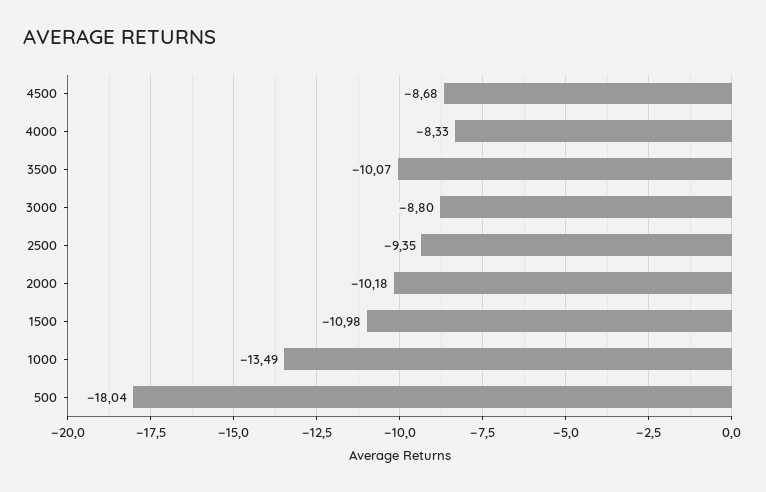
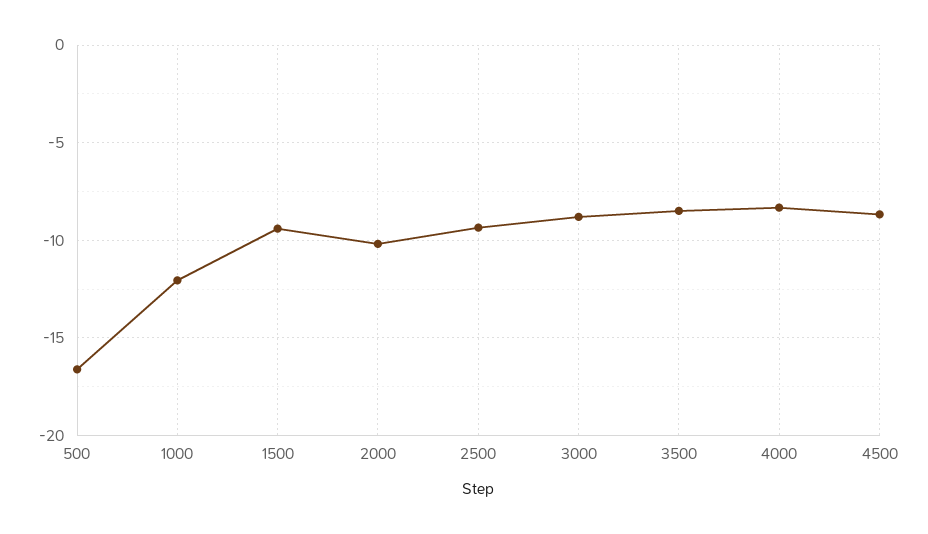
3500: -10.07 -> -8.5
1500: -10.98 -> -9.5
1000: -13.49 -> -12
500: -18.04 -> -16.5

